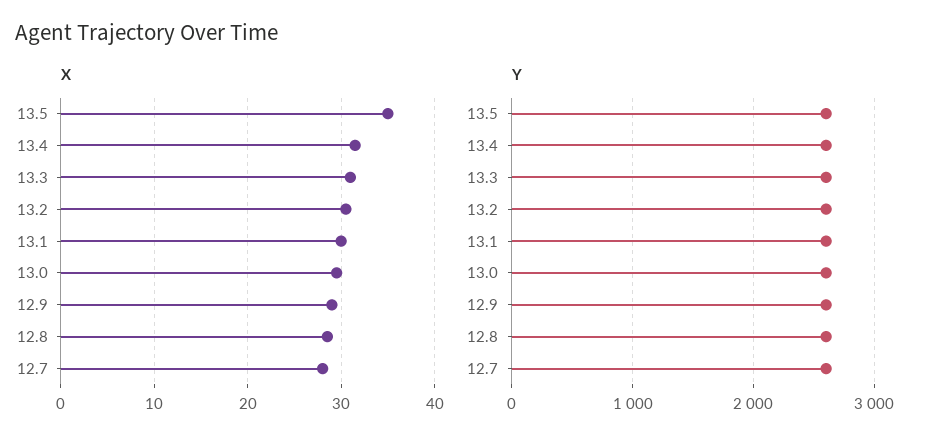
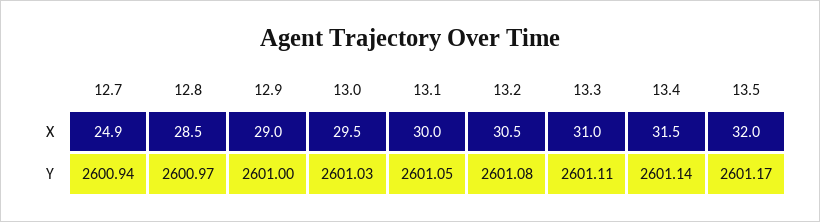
X, 13.5: 35 -> 32
X, 12.7: 28 -> 24.9

